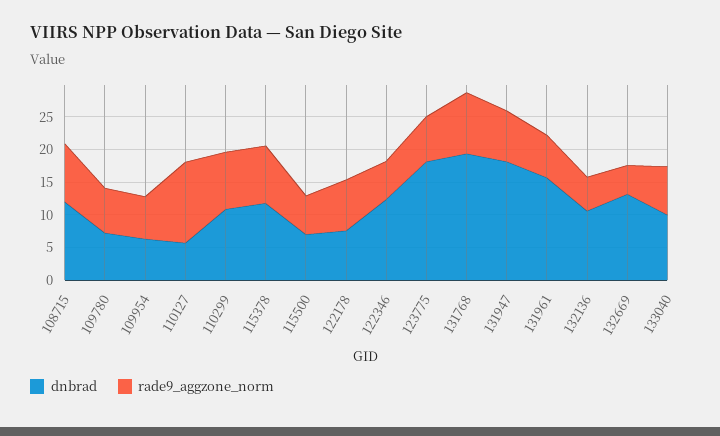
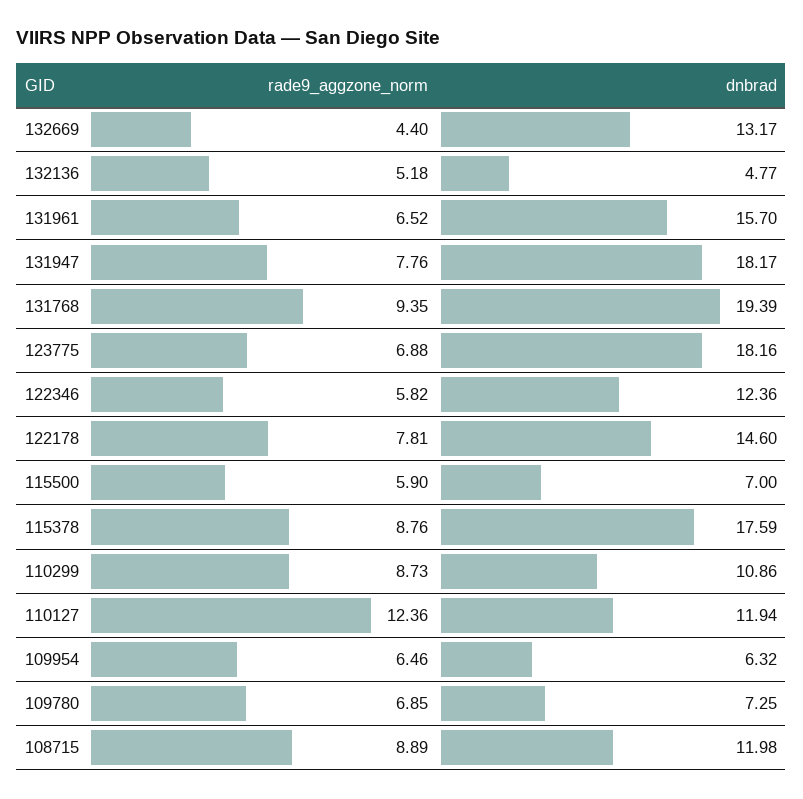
dnbrad, 110127: 5 -> 11.94
dnbrad, 115378: 12.5 -> 17.59
dnbrad, 122178: 7.5 -> 14.6
dnbrad, 132136: 10 -> 4.77
dnbrad, 133040: 10 -> none
rade9_aggzone_norm, 133040: 7.5 -> none

